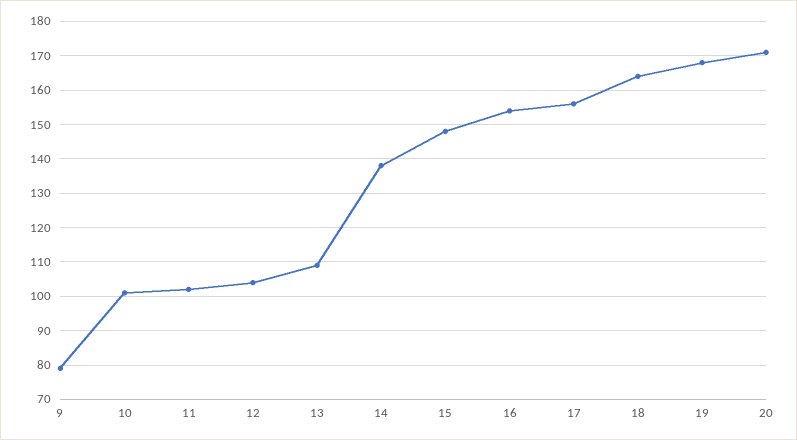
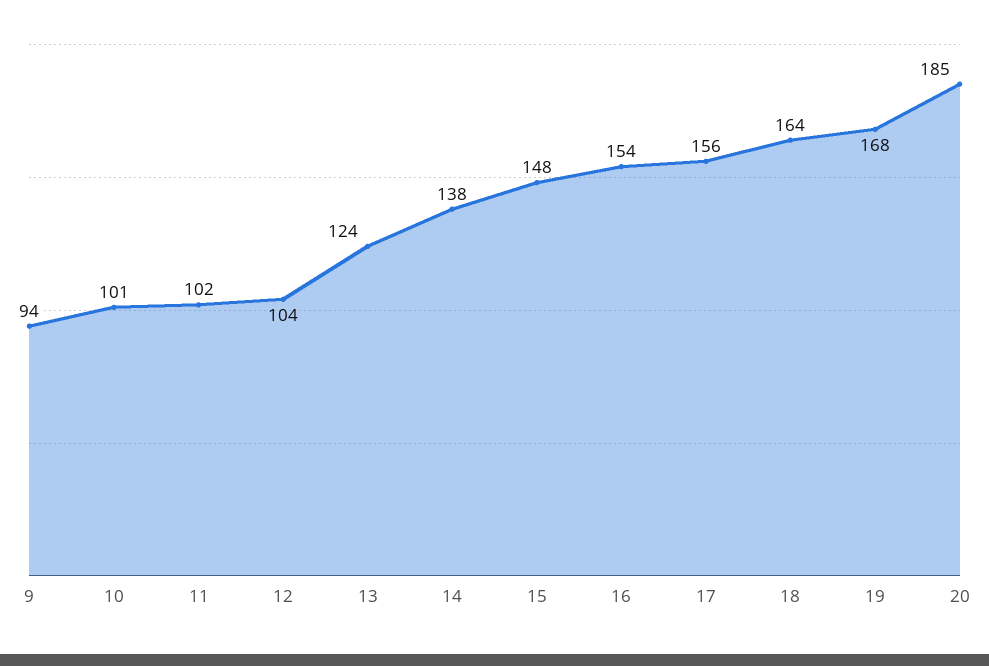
9: 80 -> 94
13: 110 -> 124
20: 170 -> 185

